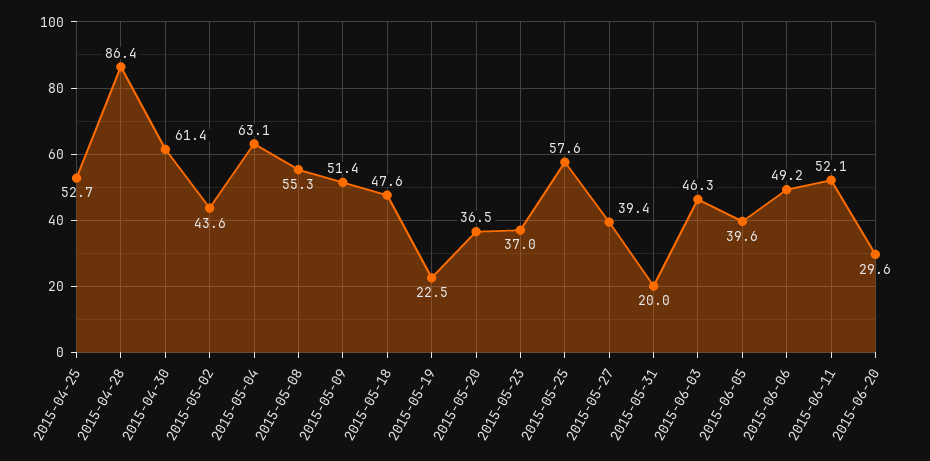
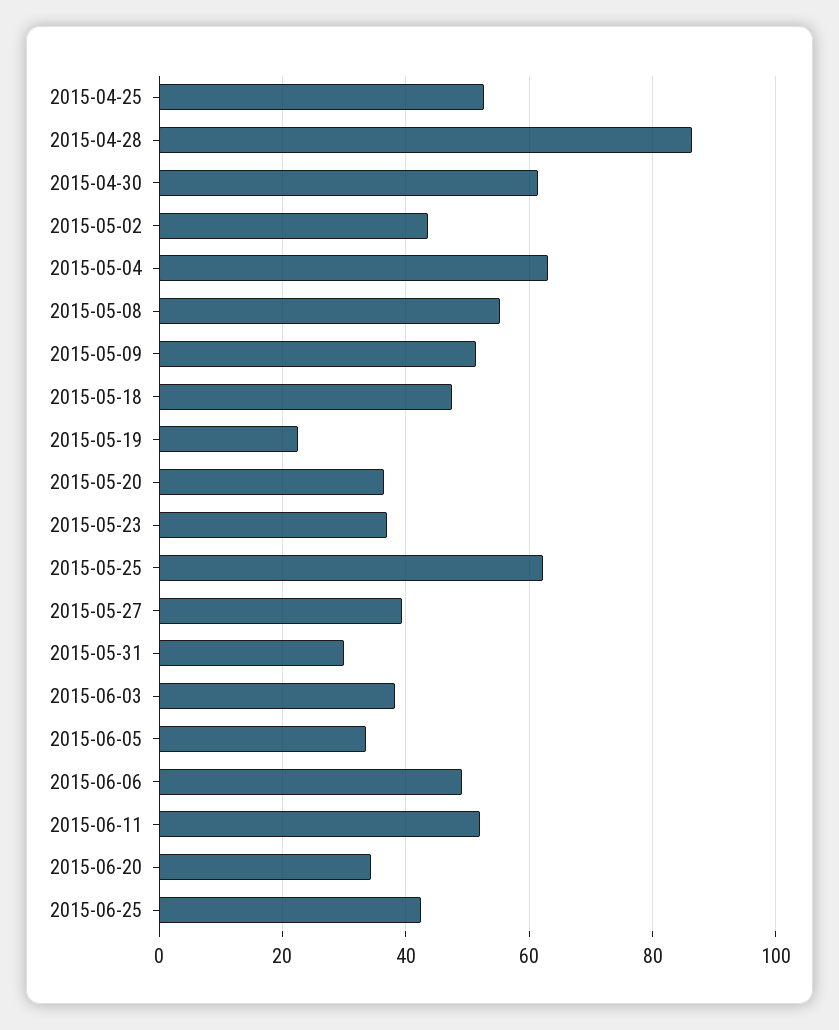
2015-05-25: 57.6 -> 62
2015-05-31: 20 -> 30
2015-06-03: 46.3 -> 38
2015-06-05: 39.6 -> 34
2015-06-20: 29.6 -> 34
2015-06-25: none -> 42

